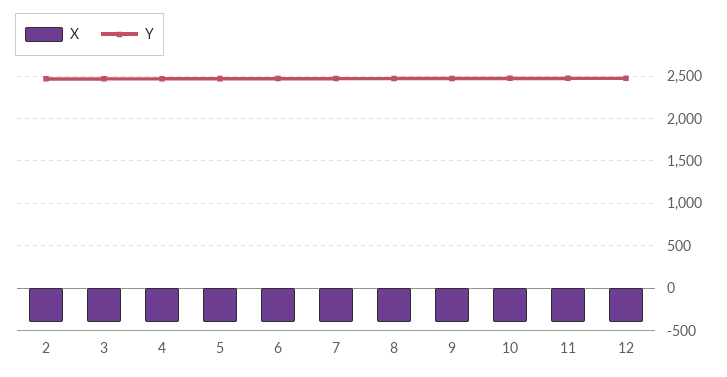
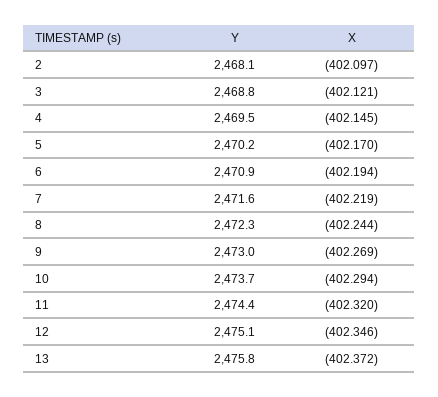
Y, 13: none -> 2475.8
X, 13: none -> -402.372

